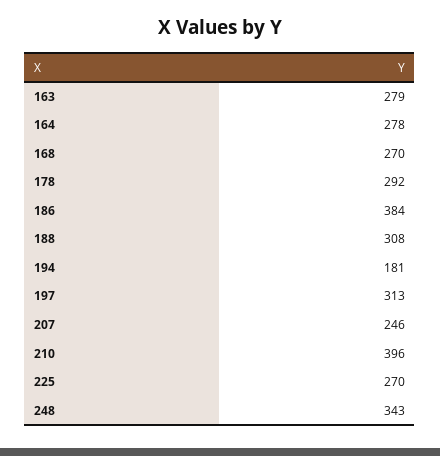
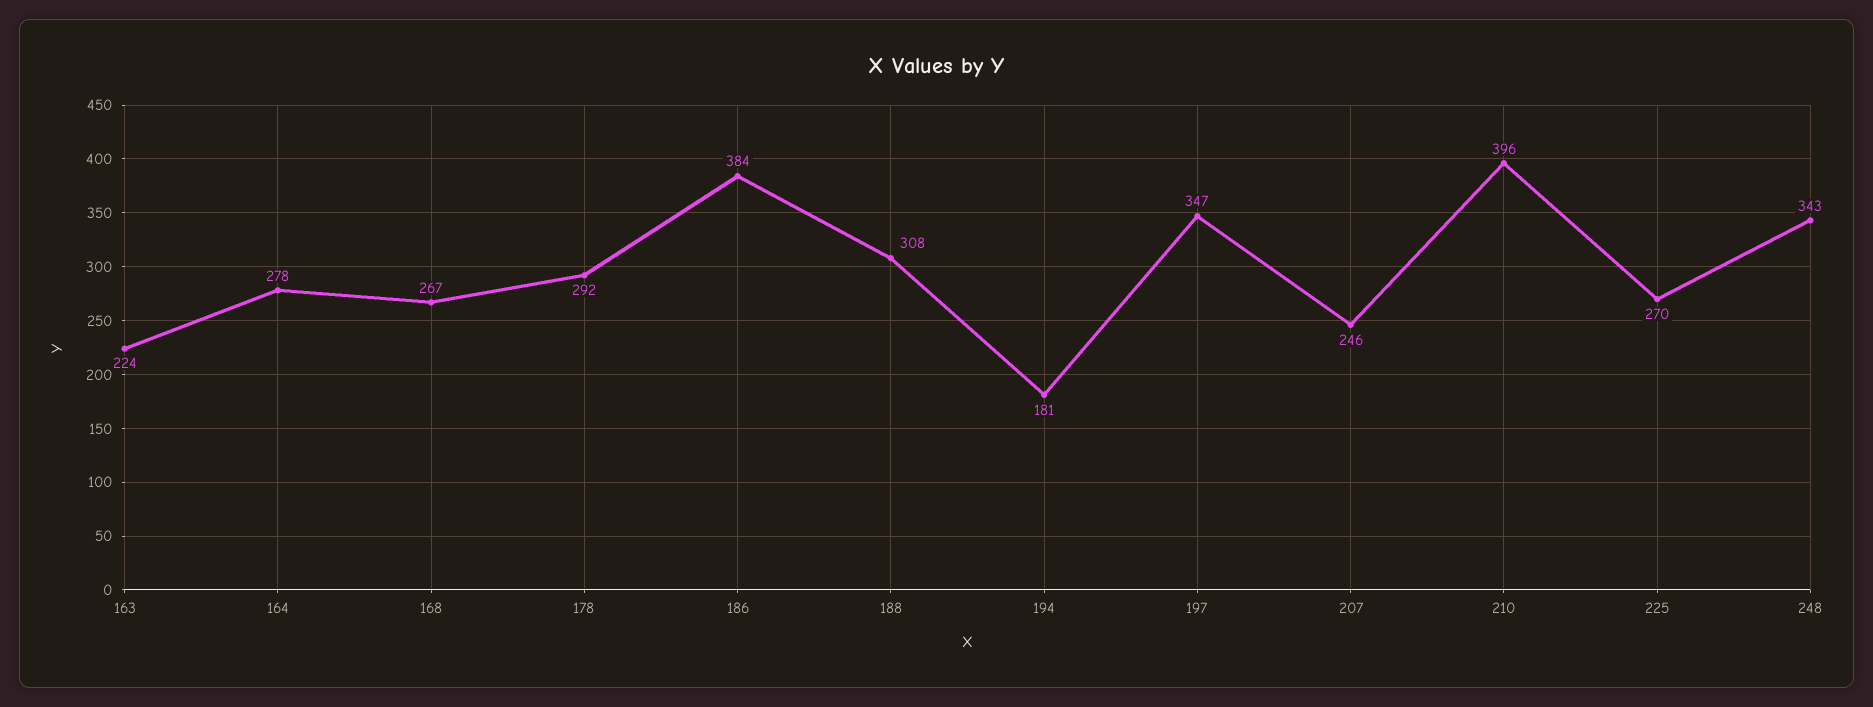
163: 279 -> 224
168: 270 -> 267
197: 313 -> 347

